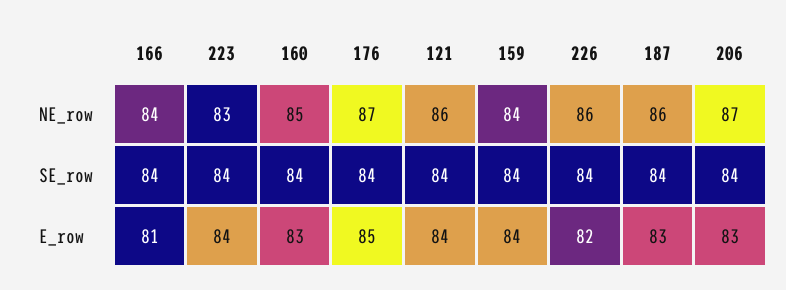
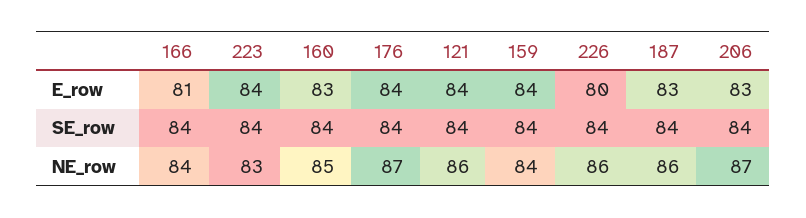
176, E_row: 85 -> 84
226, E_row: 82 -> 80

